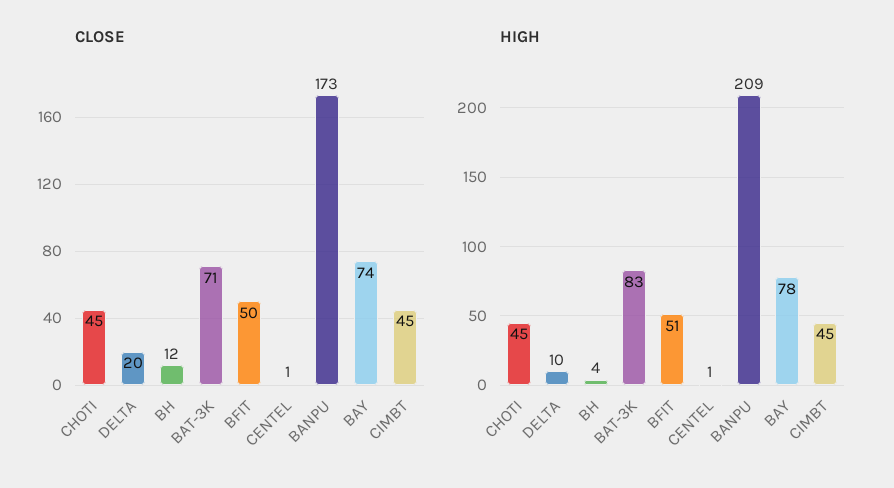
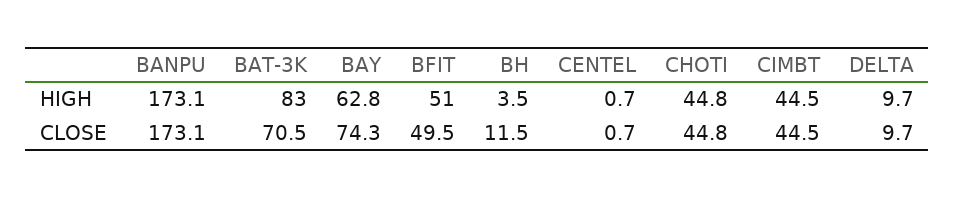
CLOSE, DELTA: 20 -> 9.7
HIGH, BANPU: 209 -> 173.1
HIGH, BAY: 78 -> 62.8

